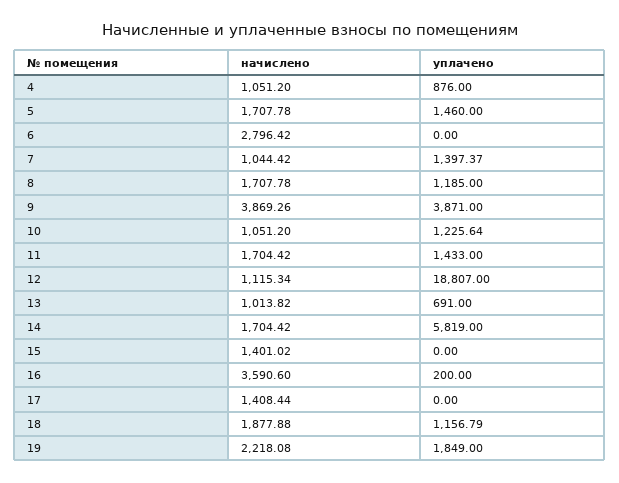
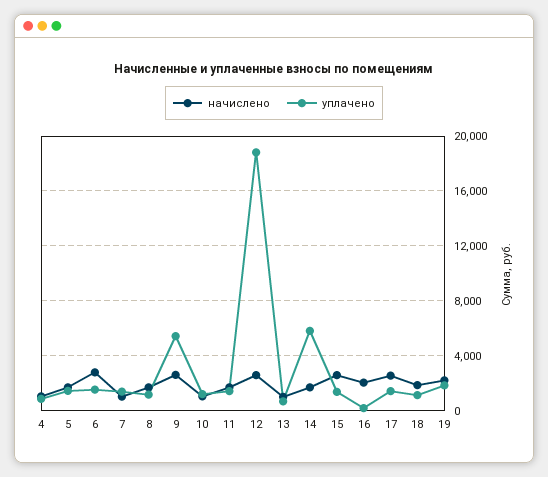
уплачено, 6: 0 -> 1500
начислено, 9: 3869.26 -> 2500
уплачено, 9: 3871 -> 5500
начислено, 12: 1115.34 -> 2500
начислено, 15: 1401.02 -> 2500
уплачено, 15: 0 -> 1500
начислено, 16: 3590.6 -> 2000
начислено, 17: 1408.44 -> 2500
уплачено, 17: 0 -> 1500

